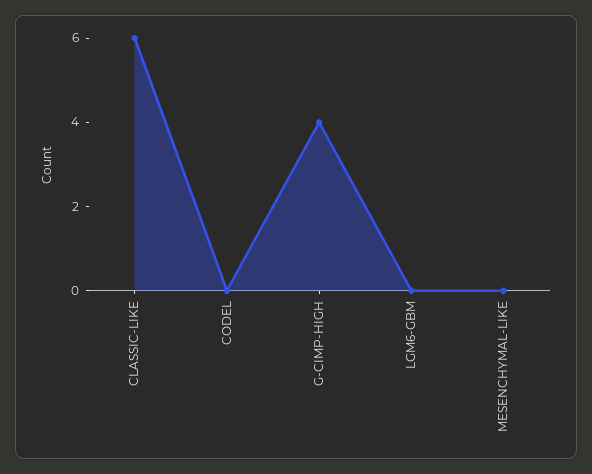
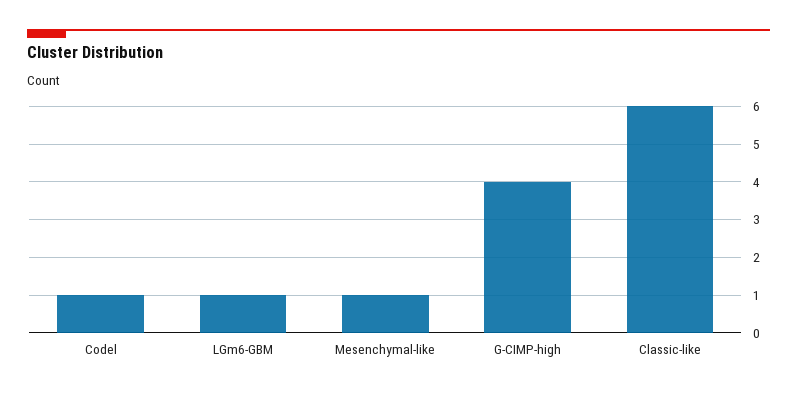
CODEL: 0 -> 1
LGM6-GBM: 0 -> 1
MESENCHYMAL-LIKE: 0 -> 1

